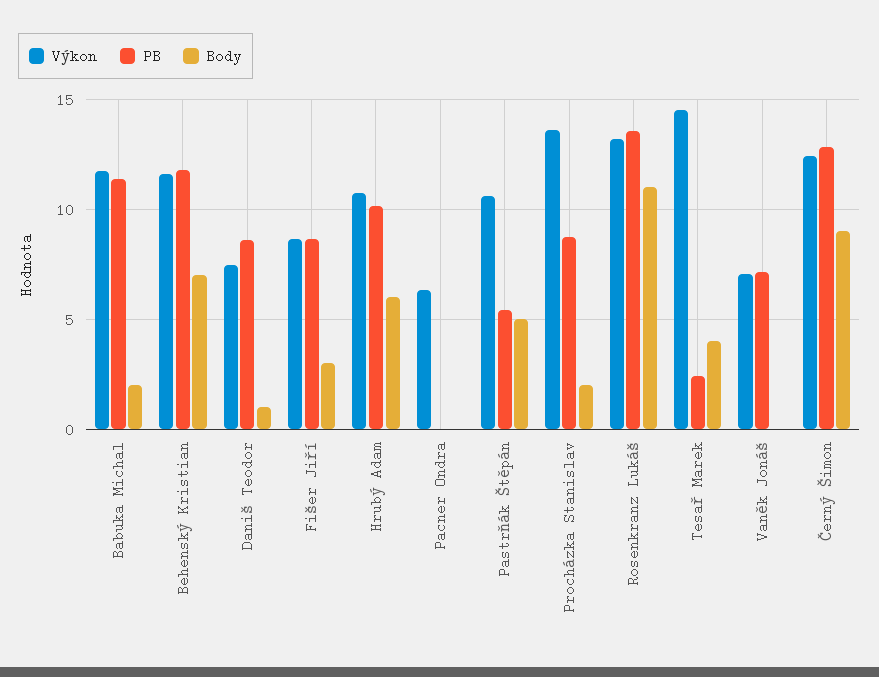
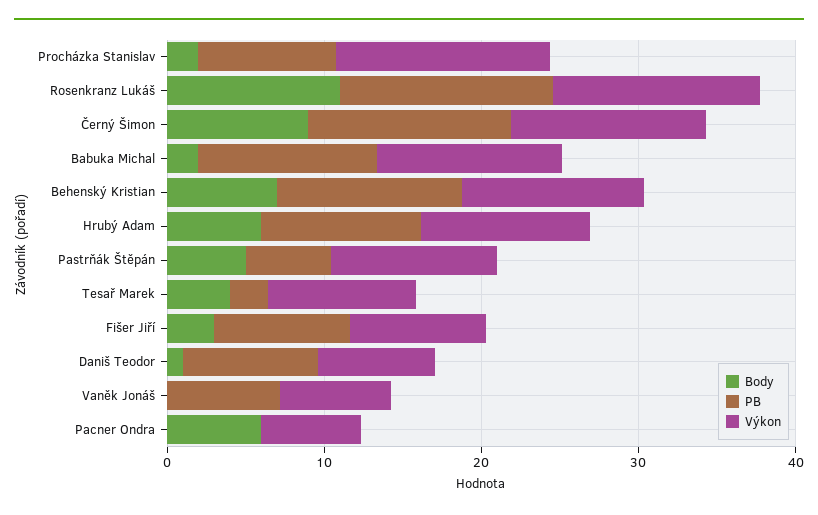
Body, Pacner Ondra: 0 -> 6
Výkon, Tesař Marek: 14.5 -> 10

